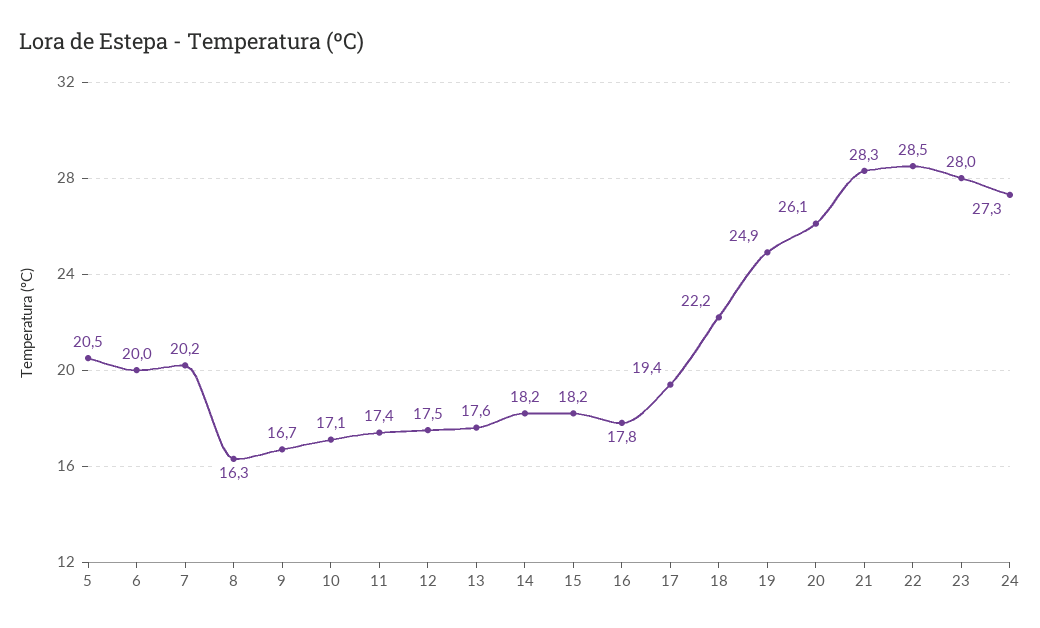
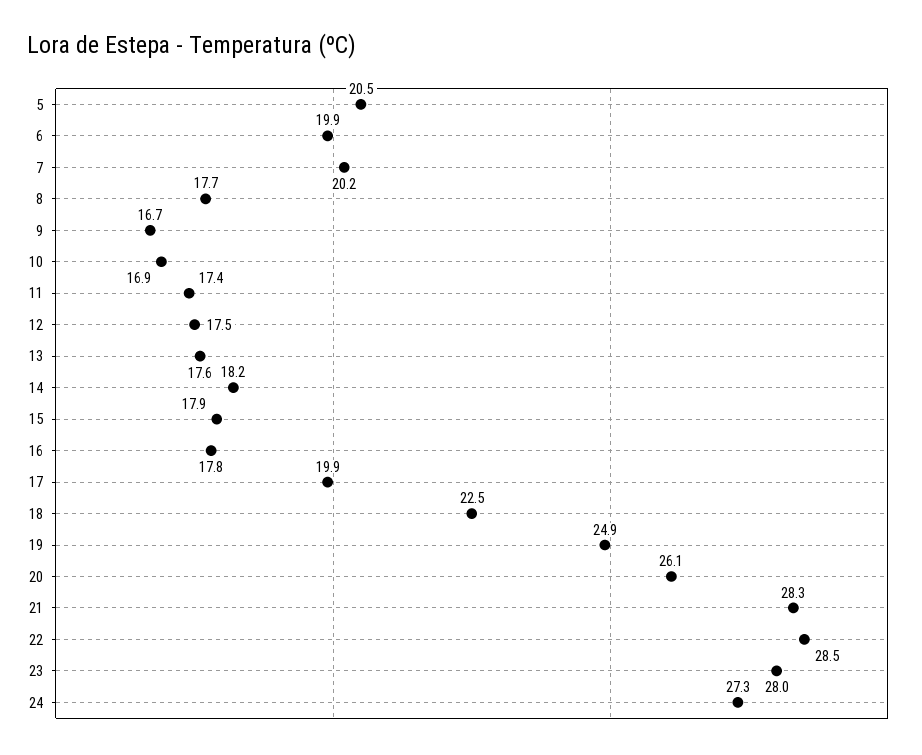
6: 20 -> 19.9
8: 16.3 -> 17.7
10: 17.1 -> 16.9
15: 18.2 -> 17.9
17: 19.4 -> 19.9
18: 22.2 -> 22.5

